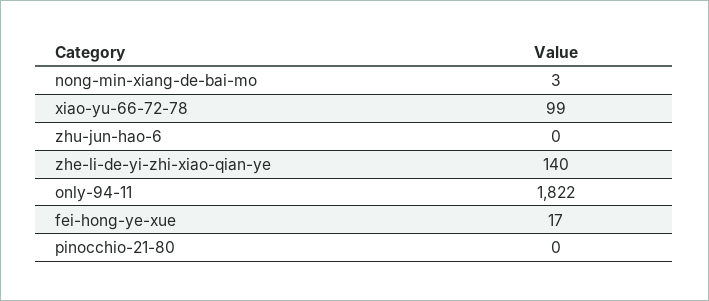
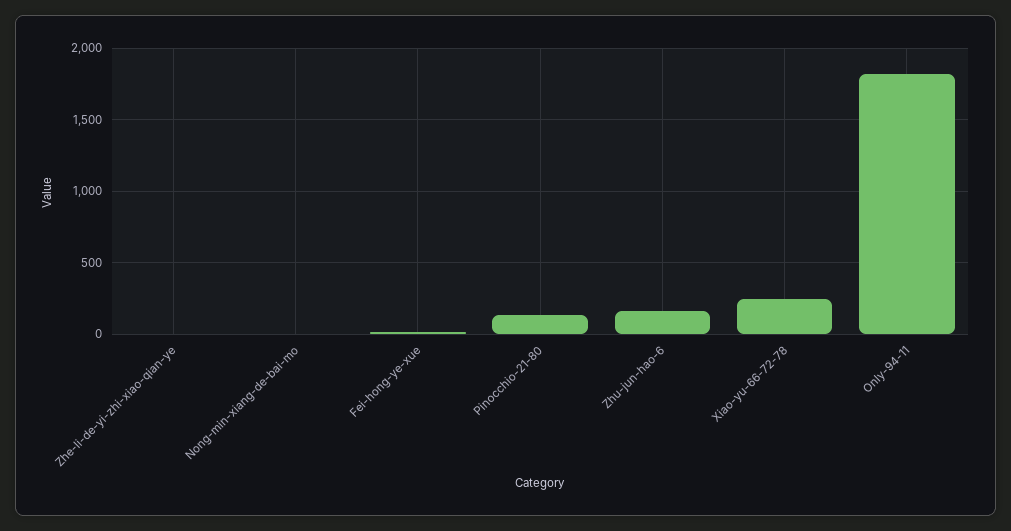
xiao-yu-66-72-78: 99 -> 250
zhu-jun-hao-6: 0 -> 150
zhe-li-de-yi-zhi-xiao-qian-ye: 140 -> 0
pinocchio-21-80: 0 -> 150

